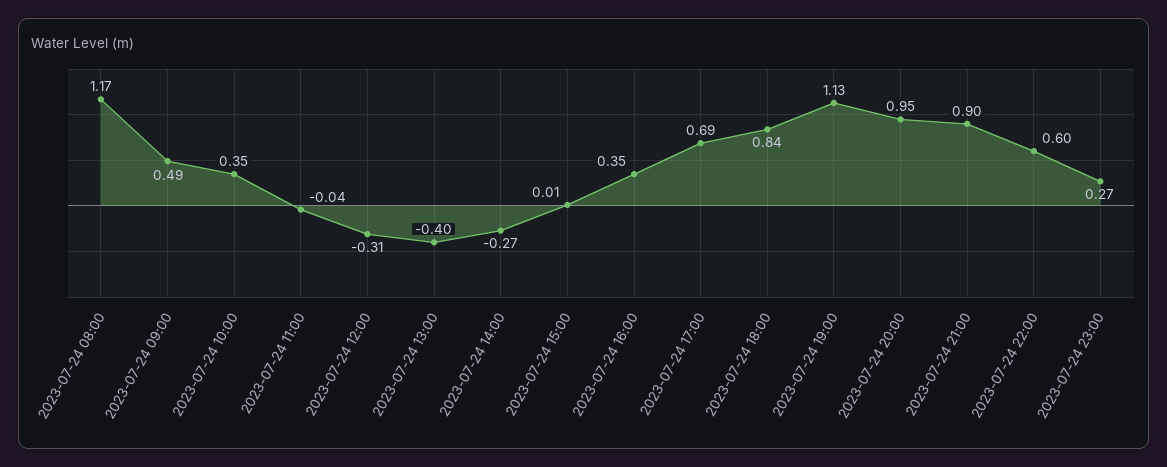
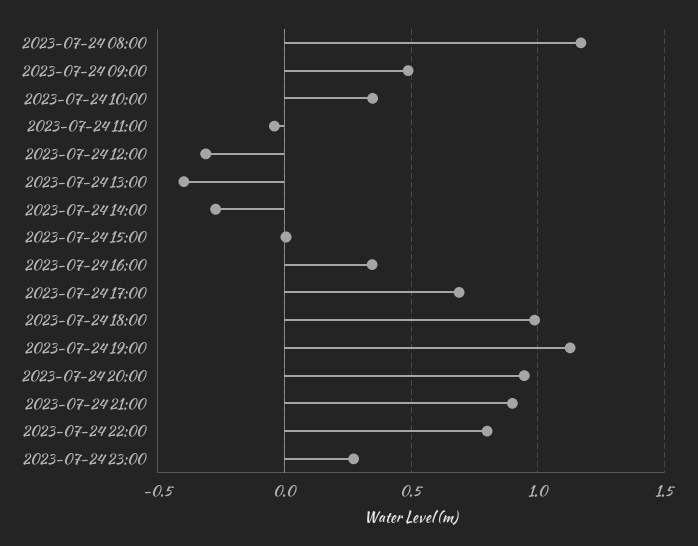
2023-07-24 18:00: 0.84 -> 1
2023-07-24 22:00: 0.6 -> 0.8

